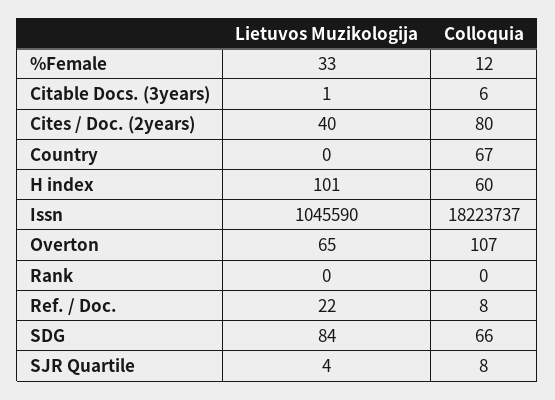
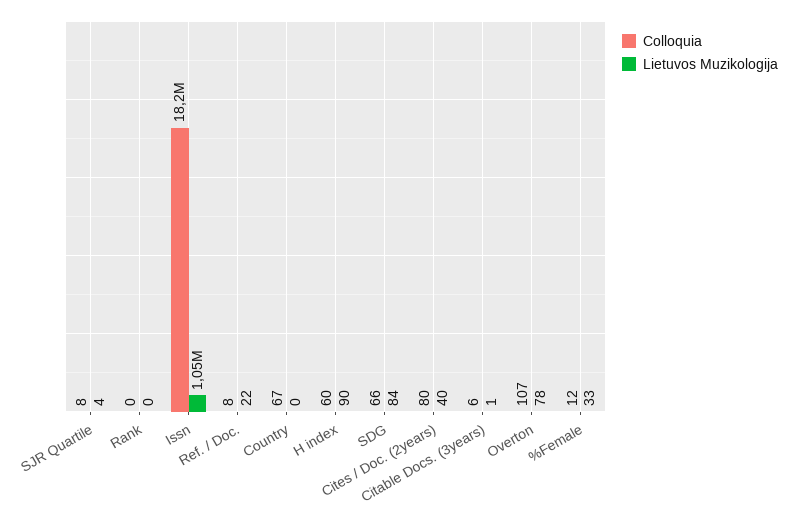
Lietuvos Muzikologija, H index: 101 -> 90
Lietuvos Muzikologija, Overton: 65 -> 78

